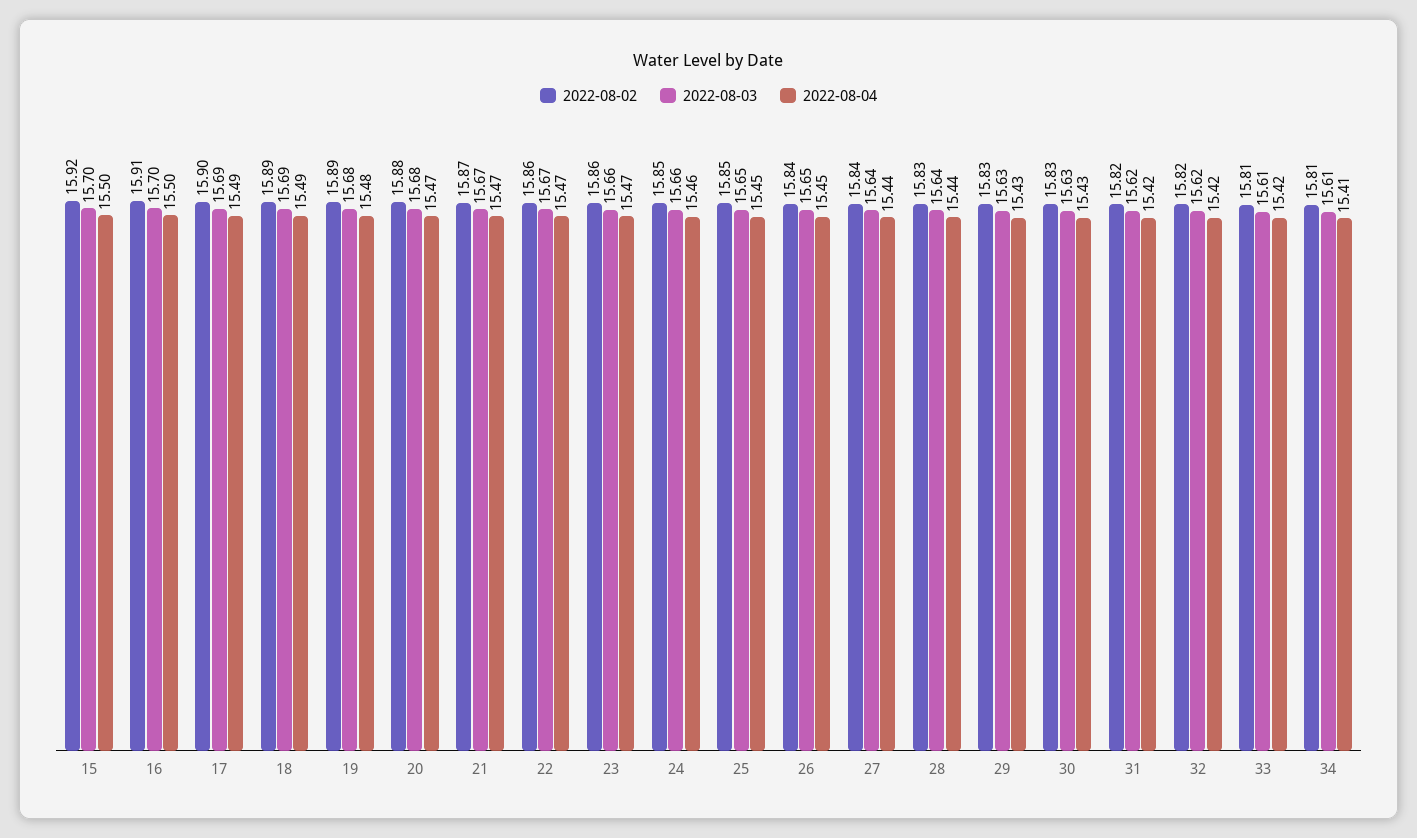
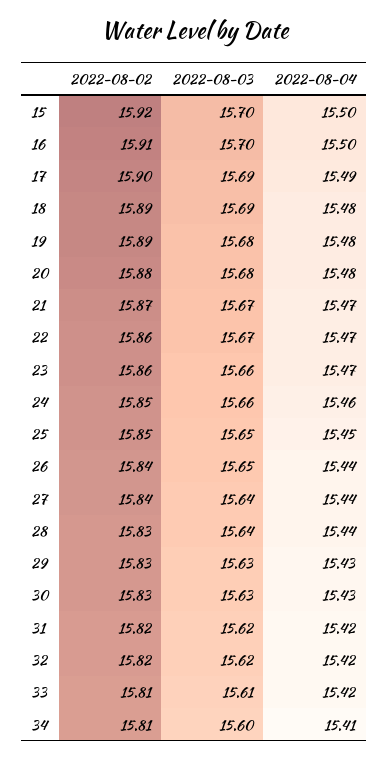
2022-08-04, 18: 15.49 -> 15.48
2022-08-04, 20: 15.47 -> 15.48
2022-08-04, 26: 15.45 -> 15.44
2022-08-03, 34: 15.61 -> 15.6

